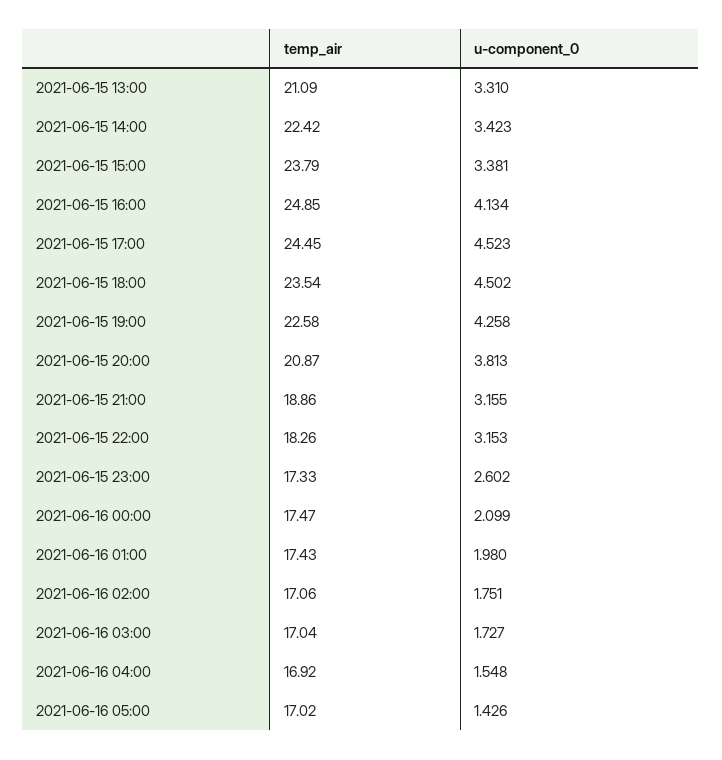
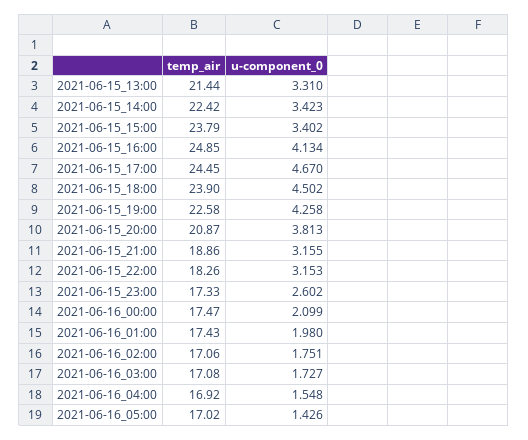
temp_air, 2021-06-15 13:00: 21.09 -> 21.44
u-component_0, 2021-06-15 15:00: 3.381 -> 3.402
u-component_0, 2021-06-15 17:00: 4.523 -> 4.67
temp_air, 2021-06-15 18:00: 23.54 -> 23.9
temp_air, 2021-06-16 03:00: 17.04 -> 17.08

